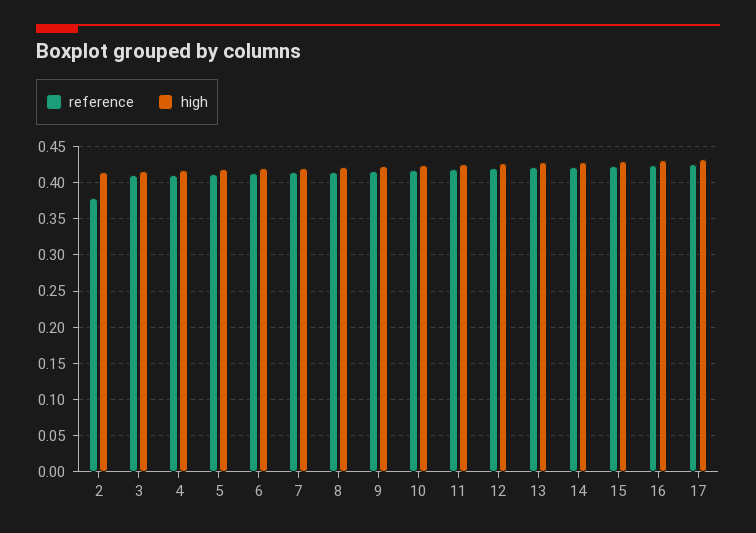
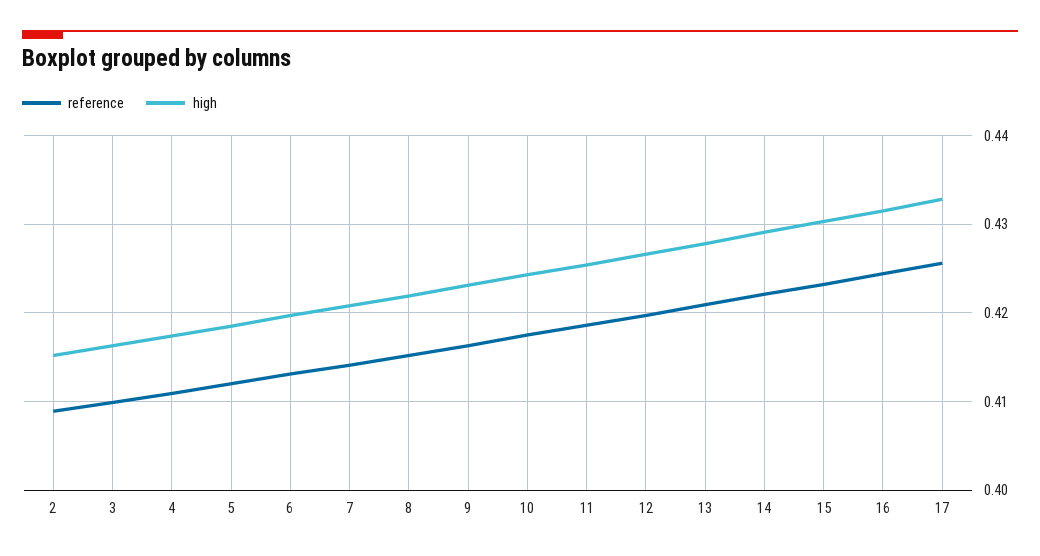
reference, 2: 0.38 -> 0.409

